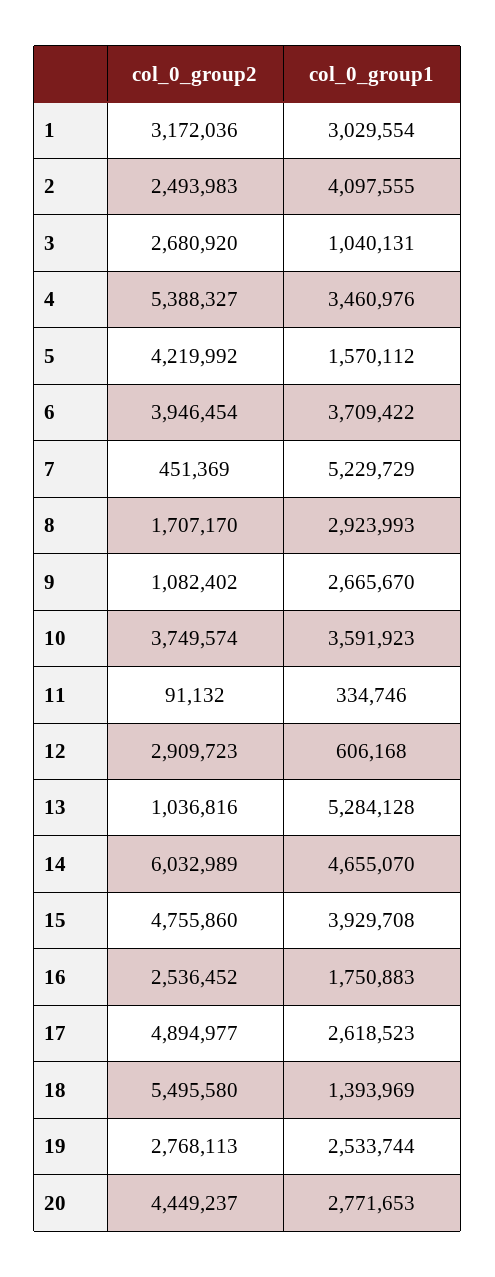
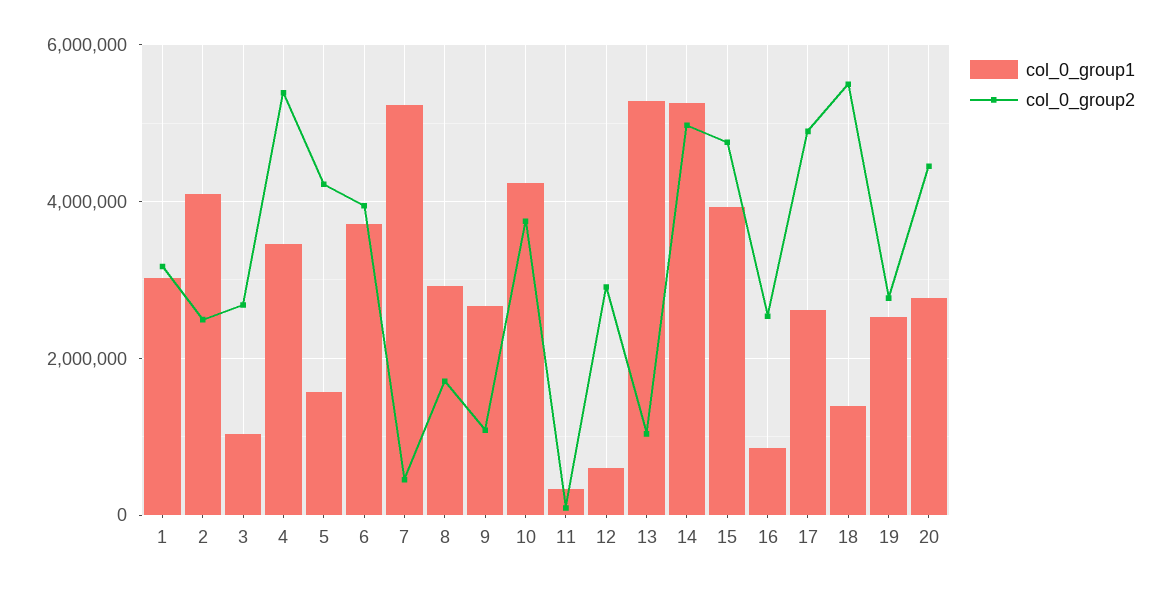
col_0_group1, 10: 3591923 -> 4200000
col_0_group2, 14: 6032989 -> 5000000
col_0_group1, 14: 4655070 -> 5200000
col_0_group1, 16: 1750883 -> 800000

